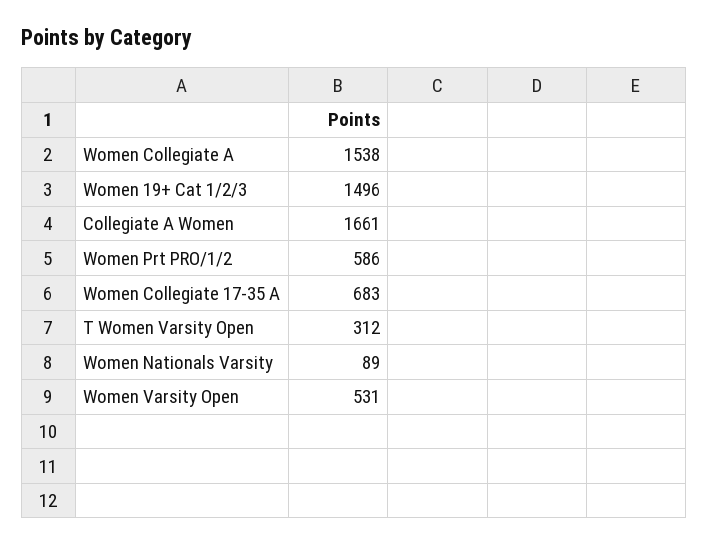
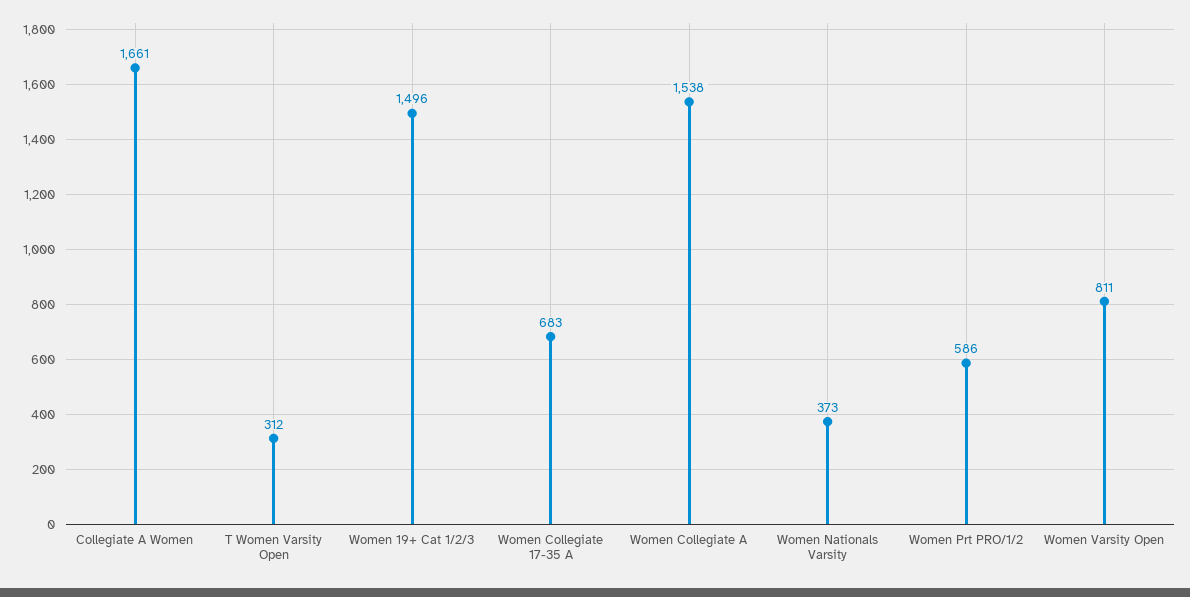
Women Nationals Varsity: 89 -> 373
Women Varsity Open: 531 -> 811

